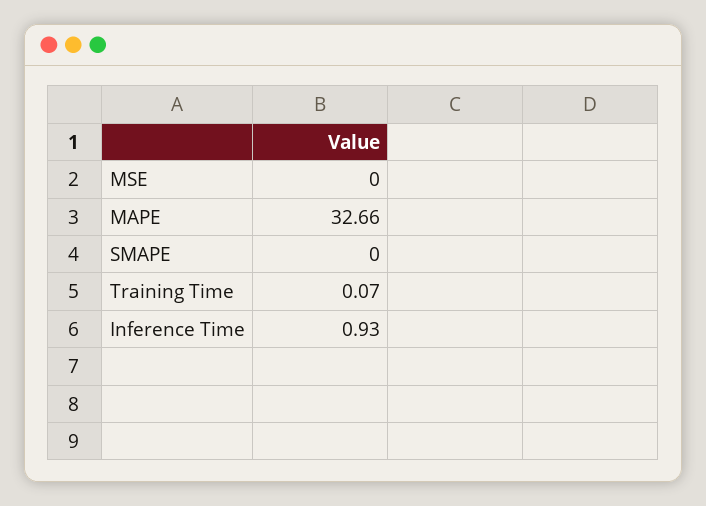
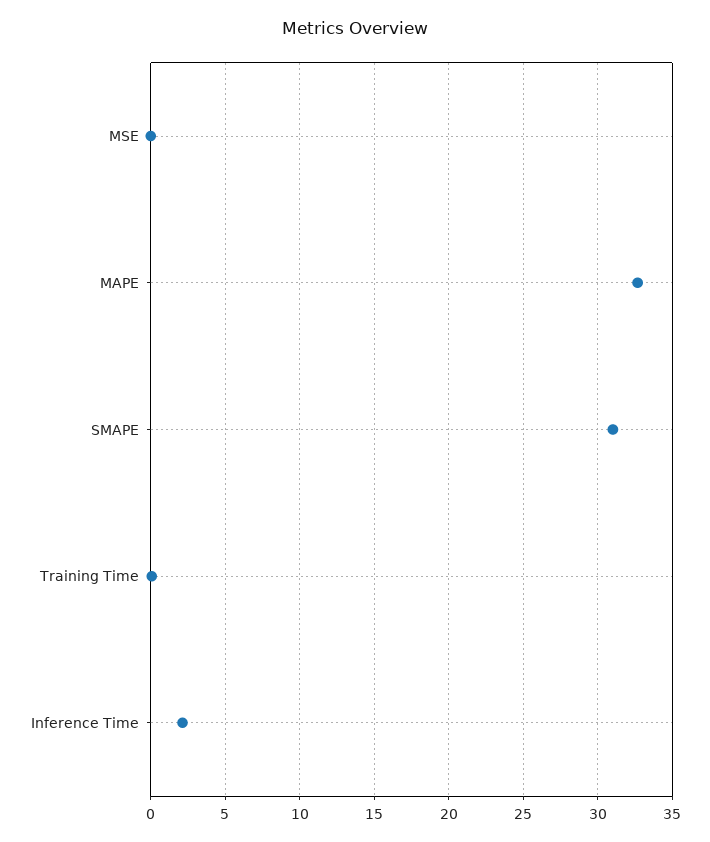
SMAPE: 0 -> 31
Inference Time: 0.93 -> 2

